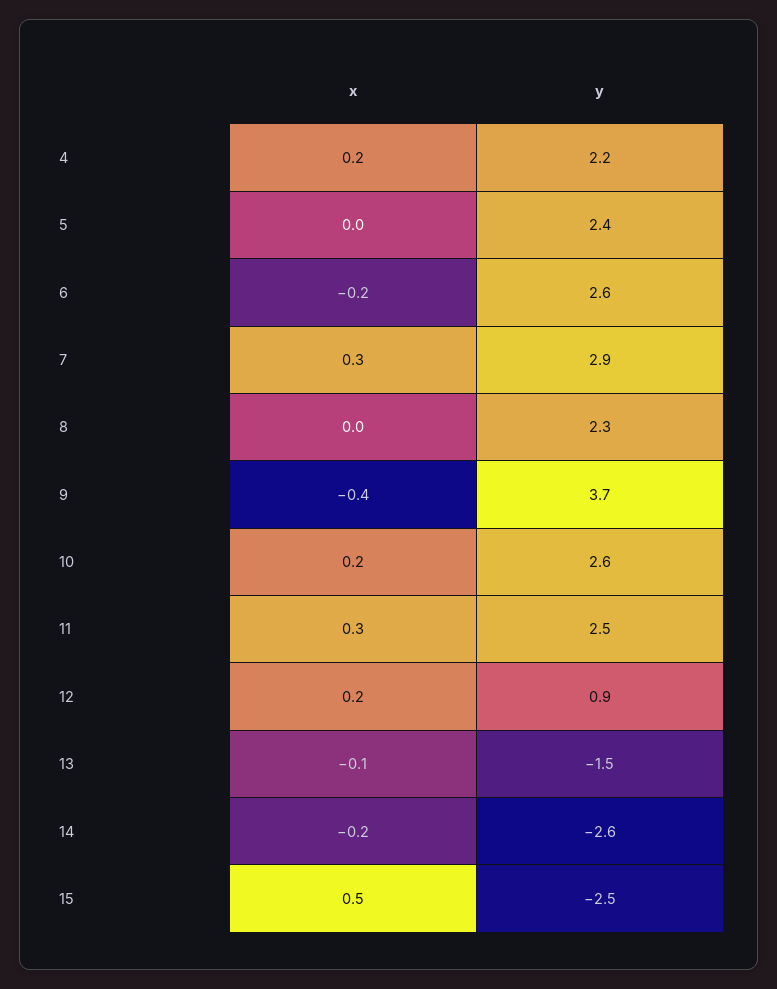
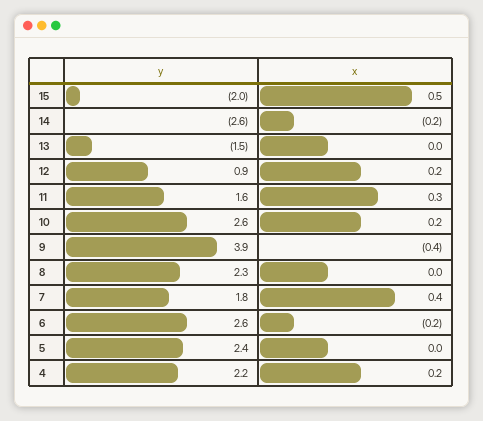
x, 7: 0.3 -> 0.4
y, 7: 2.9 -> 1.8
y, 9: 3.7 -> 3.9
y, 11: 2.5 -> 1.6
x, 13: -0.1 -> 0
y, 15: -2.5 -> -2

